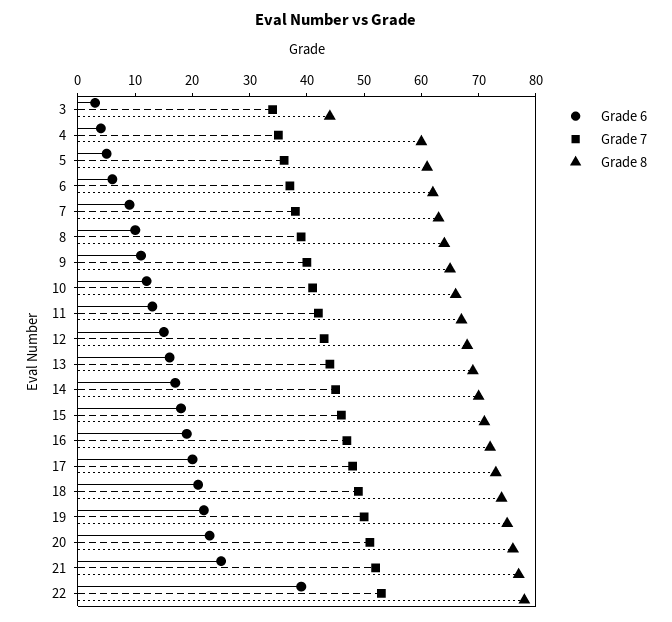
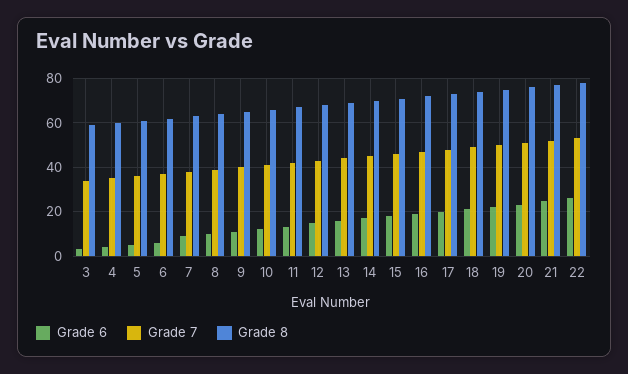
Grade 8, 3: 45 -> 60
Grade 6, 22: 40 -> 25

